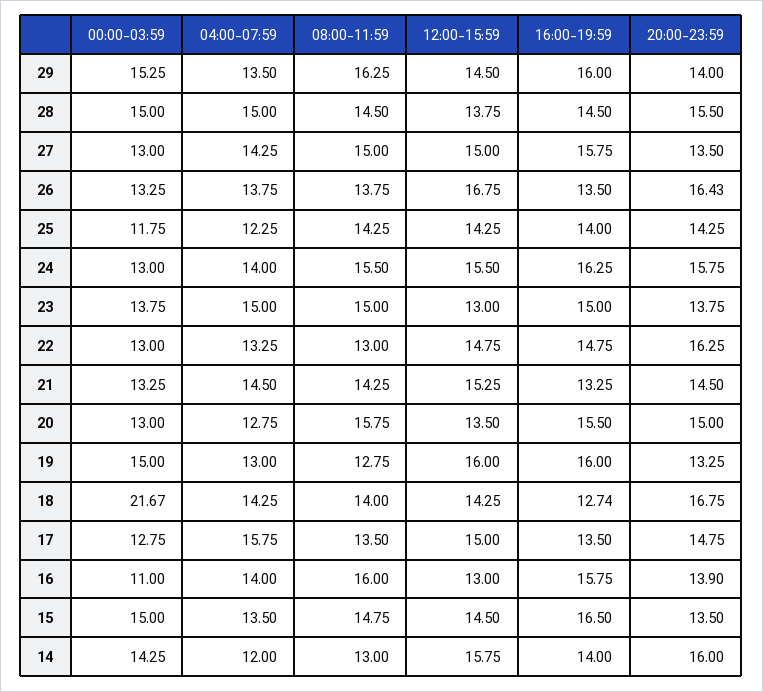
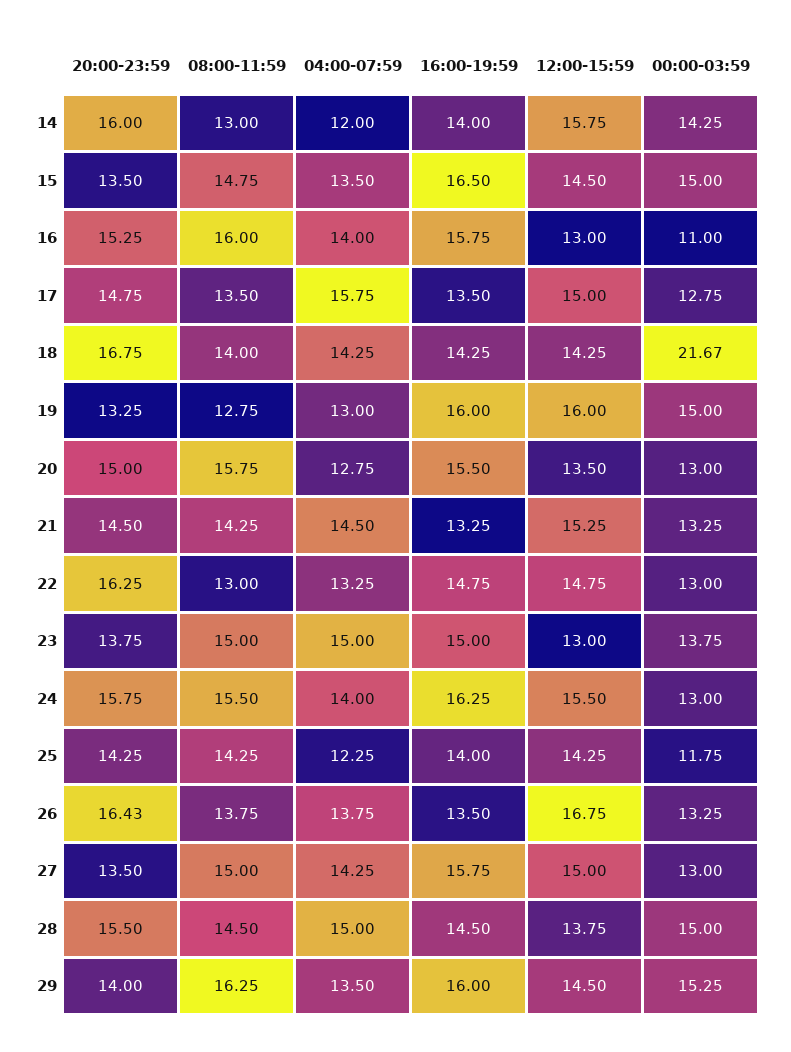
16:00-19:59, 18: 12.74 -> 14.25
20:00-23:59, 16: 13.9 -> 15.25

